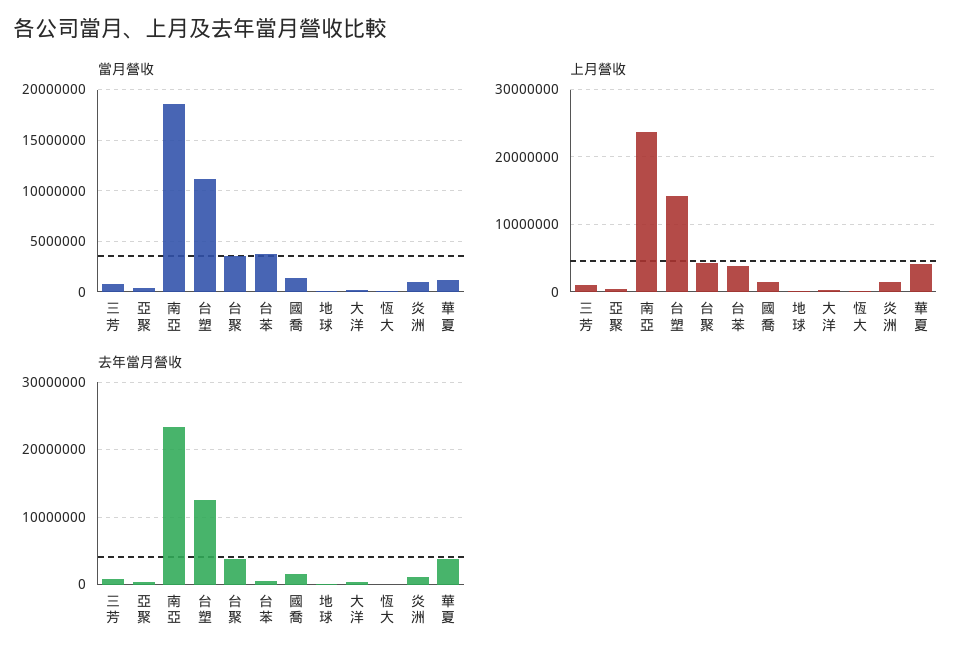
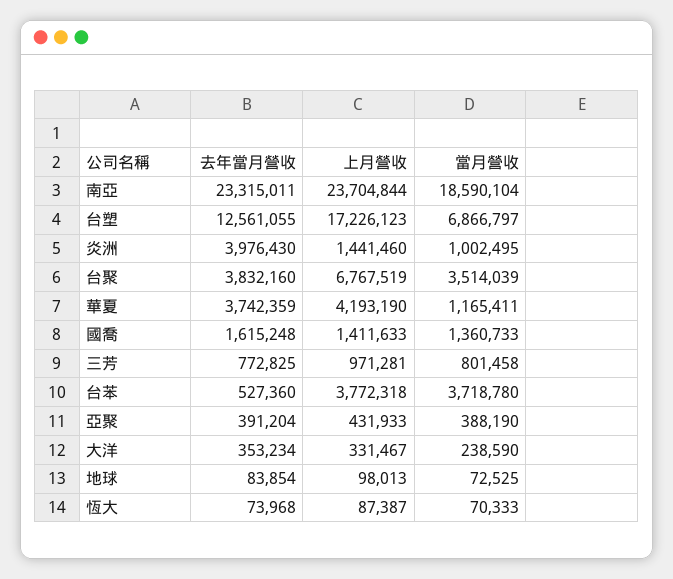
當月營收, 台塑: 11000000 -> 6866797
上月營收, 台塑: 14000000 -> 17226123
上月營收, 台聚: 4000000 -> 6767519
去年當月營收, 炎洲: 1000000 -> 3976430

